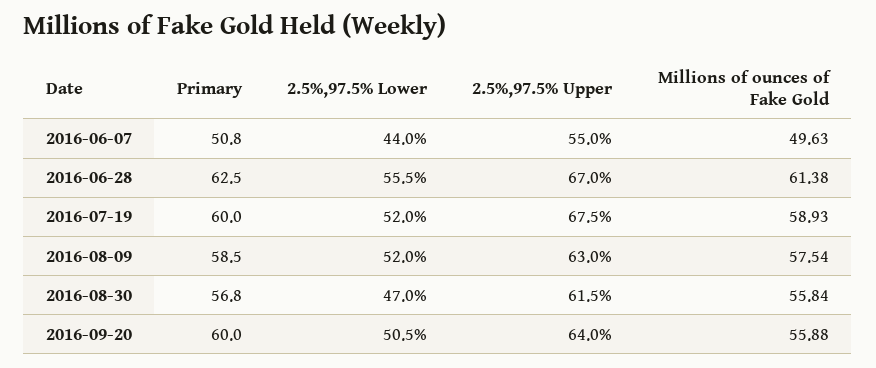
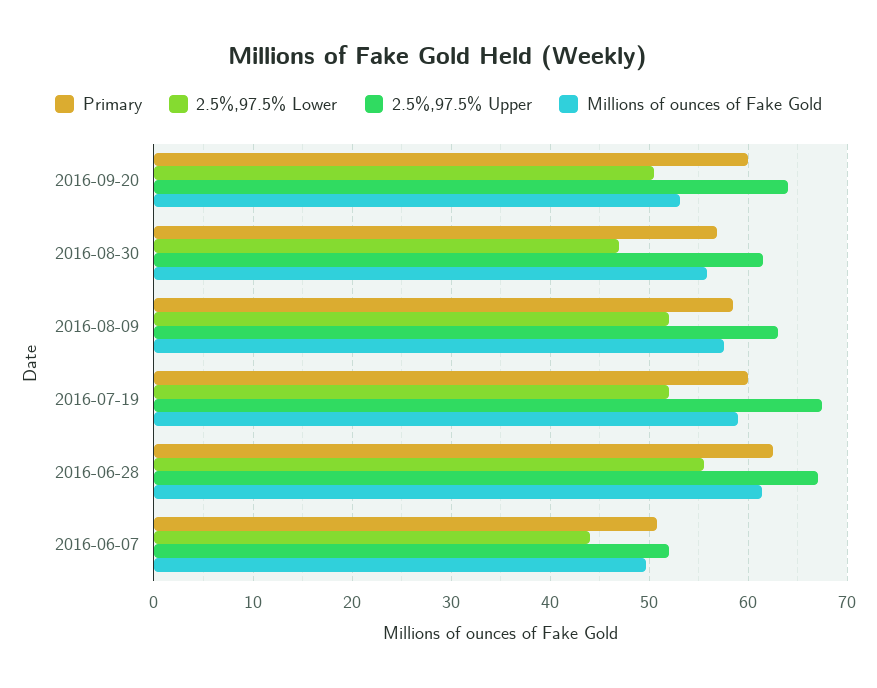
2.5%,97.5% Upper, 2016-06-07: 55 -> 52
Millions of ounces of Fake Gold, 2016-09-20: 55.88 -> 53

